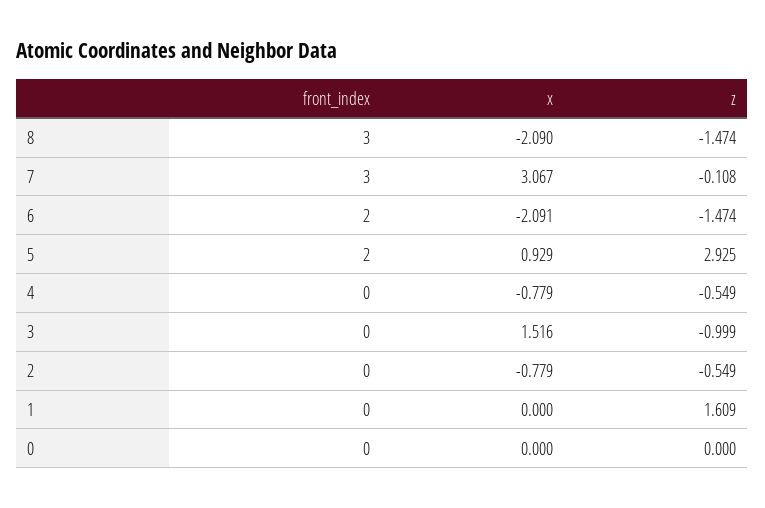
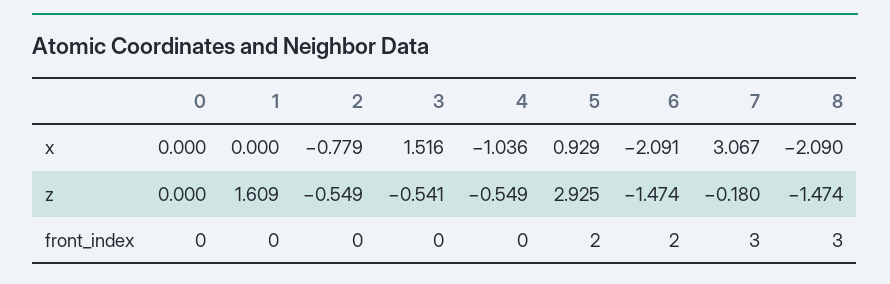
z, 7: -0.108 -> -0.18
x, 4: -0.779 -> -1.036
z, 3: -0.999 -> -0.541

